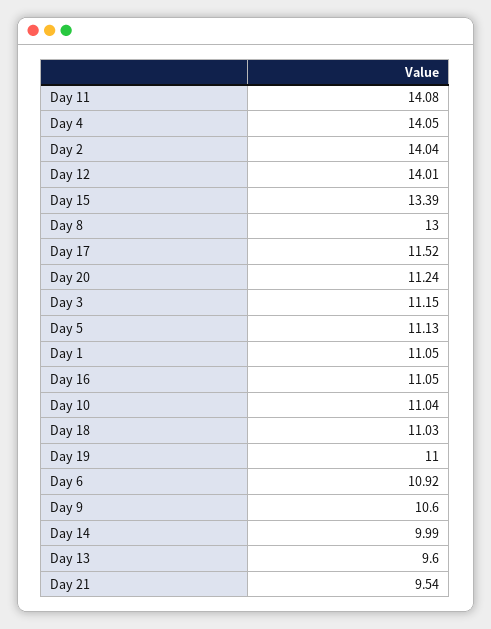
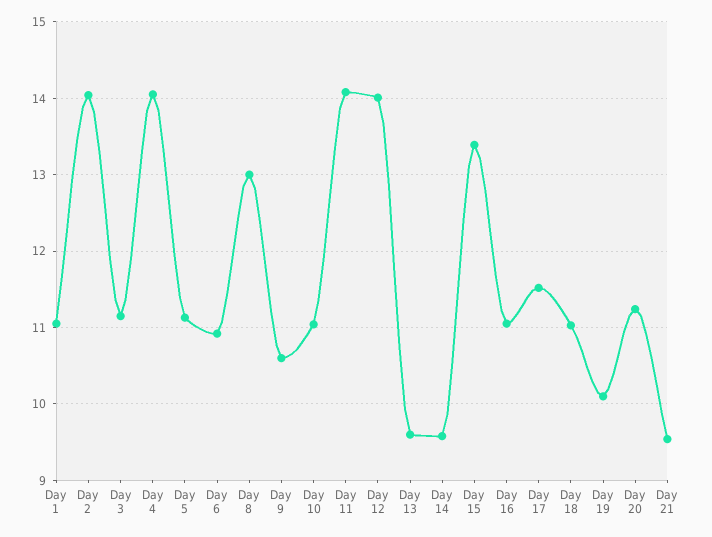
Day 19: 11 -> 10.1
Day 14: 9.99 -> 9.6

